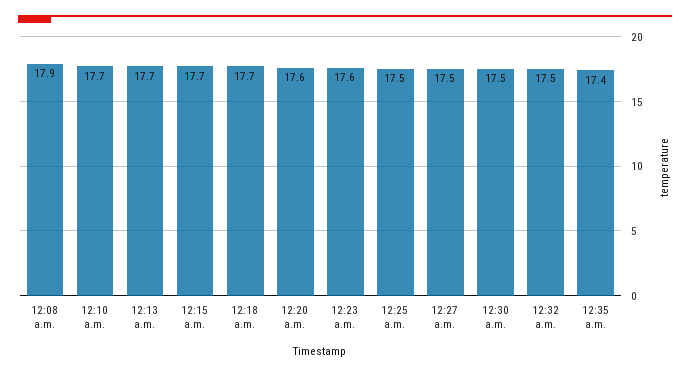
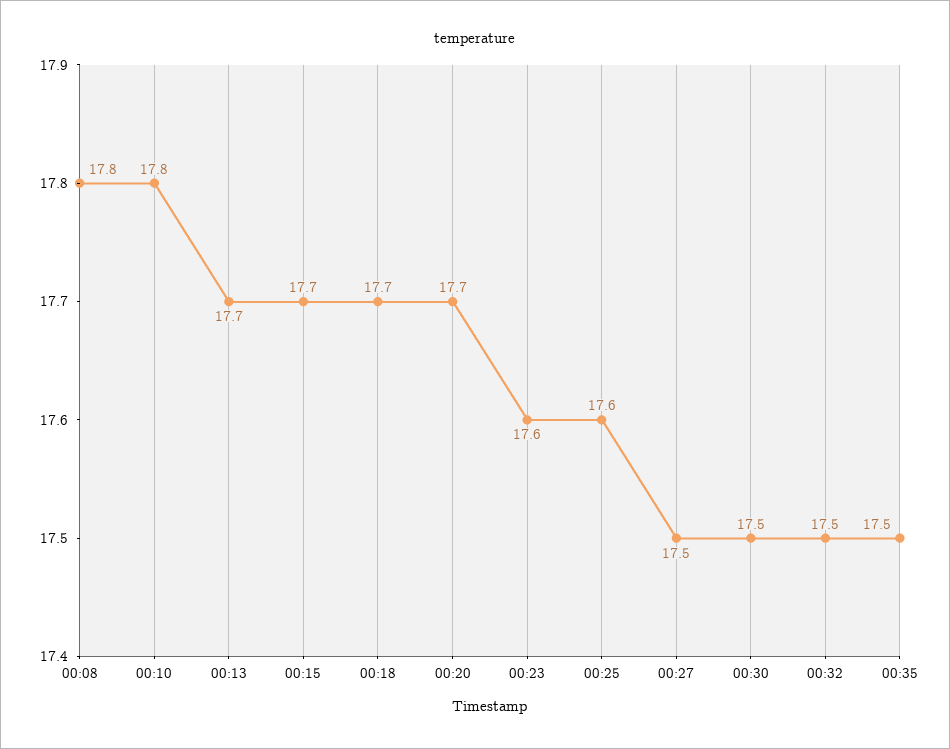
12:08 a.m.: 17.9 -> 17.8
12:10 a.m.: 17.7 -> 17.8
12:20 a.m.: 17.6 -> 17.7
12:25 a.m.: 17.5 -> 17.6
12:35 a.m.: 17.4 -> 17.5

